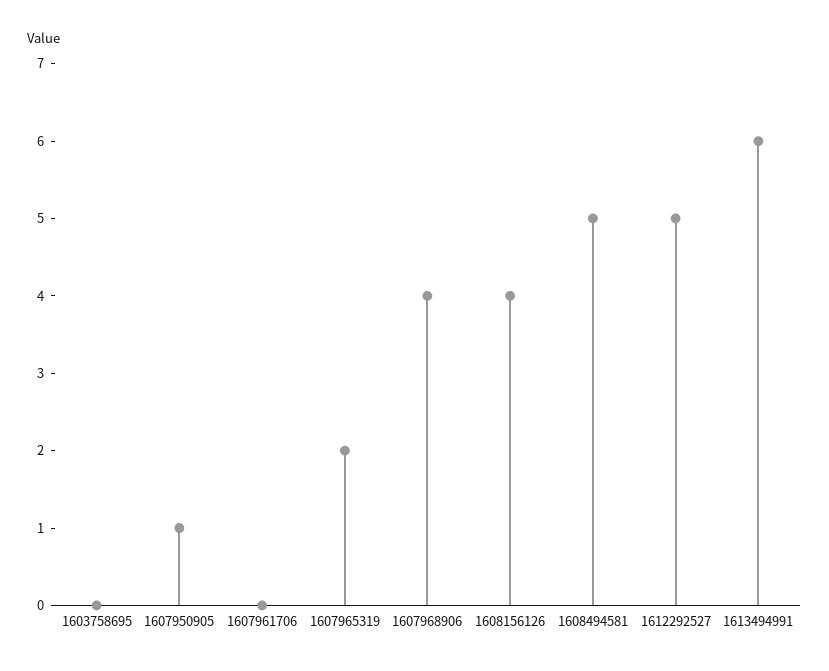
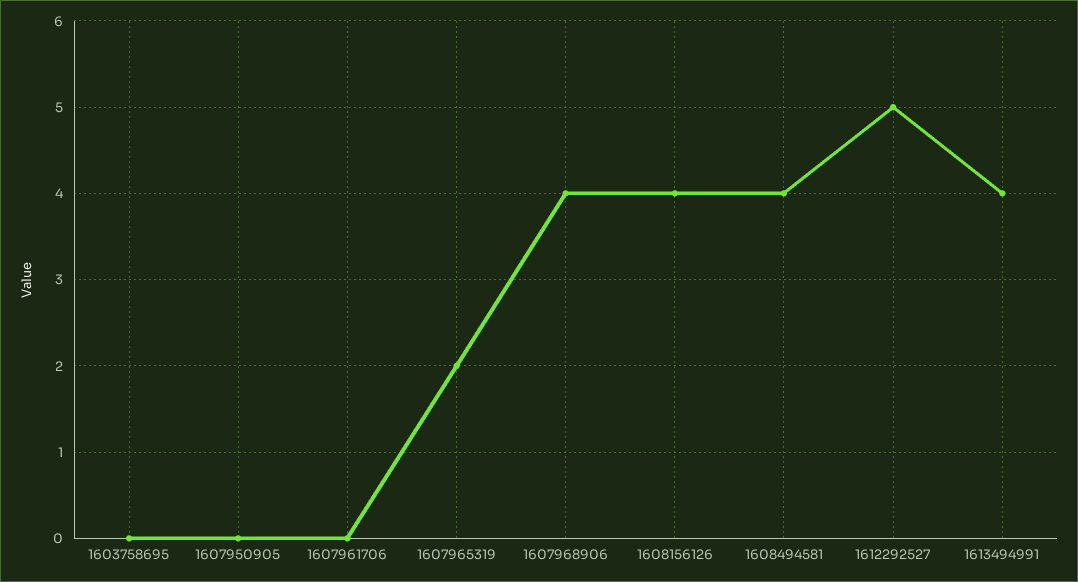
1607950905: 1 -> 0
1608494581: 5 -> 4
1613494991: 6 -> 4

